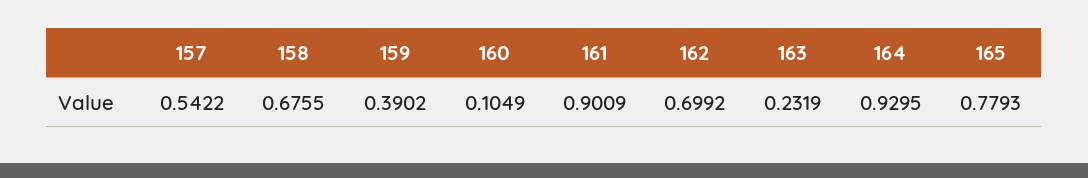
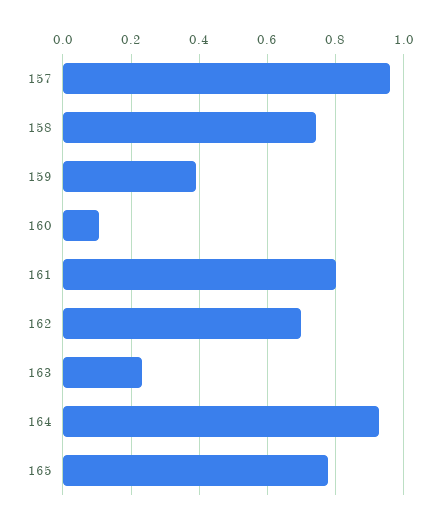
157: 0.5422 -> 0.96
158: 0.6755 -> 0.74
161: 0.9009 -> 0.8

